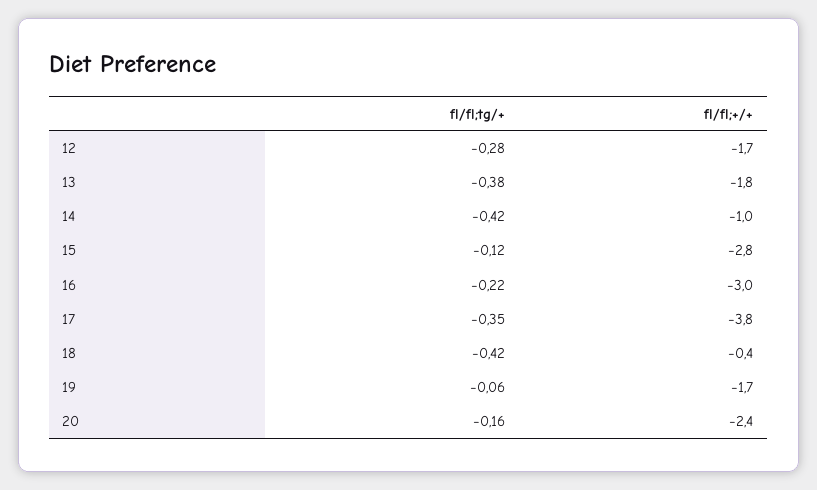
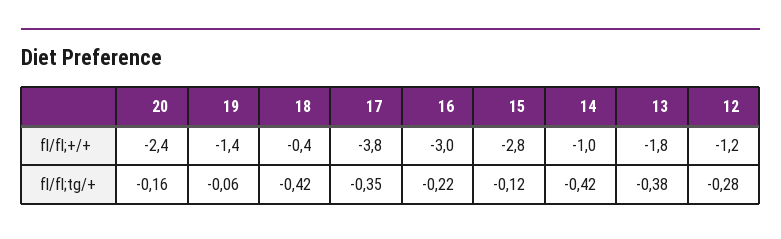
fl/fl;+/+, 12: -1.7 -> -1.2
fl/fl;+/+, 19: -1.7 -> -1.4

